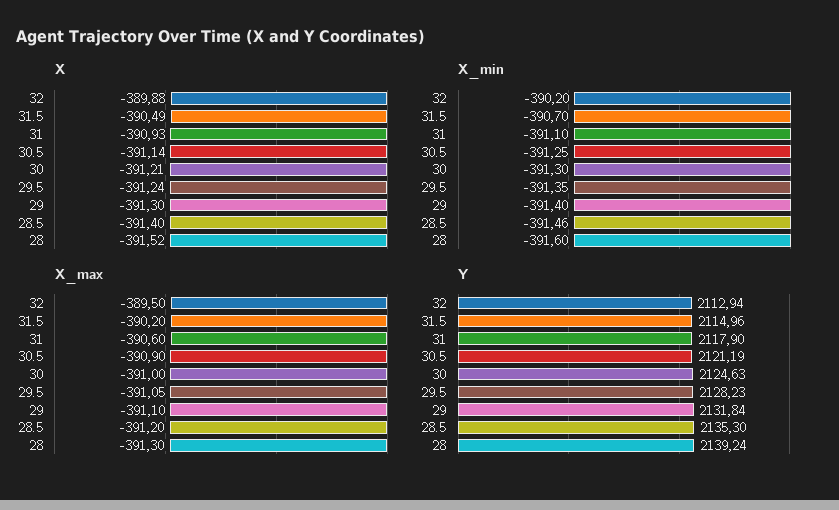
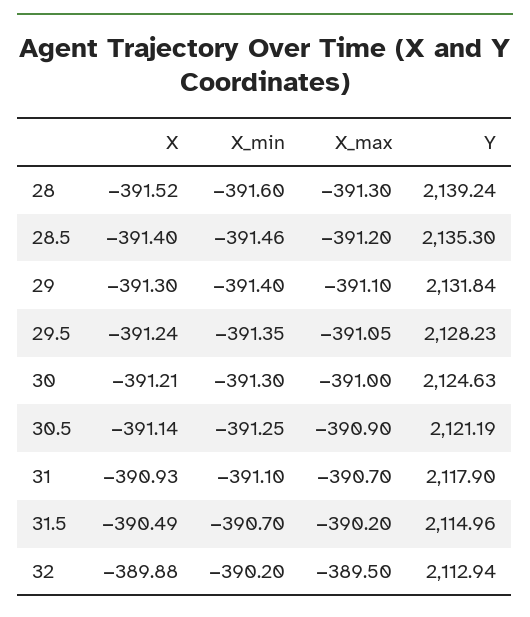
X_max, 31: -390.6 -> -390.7

